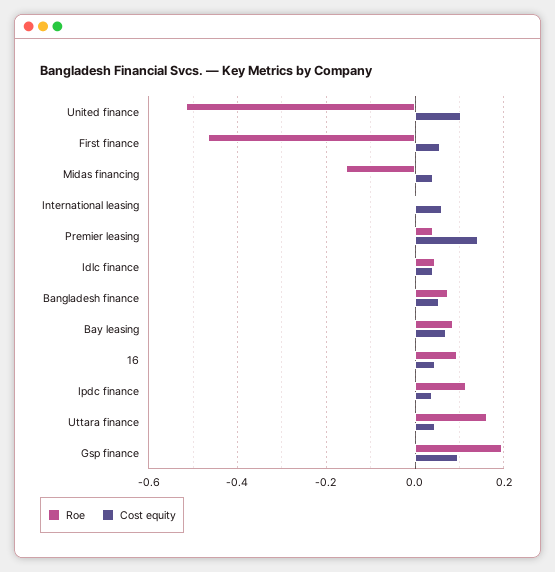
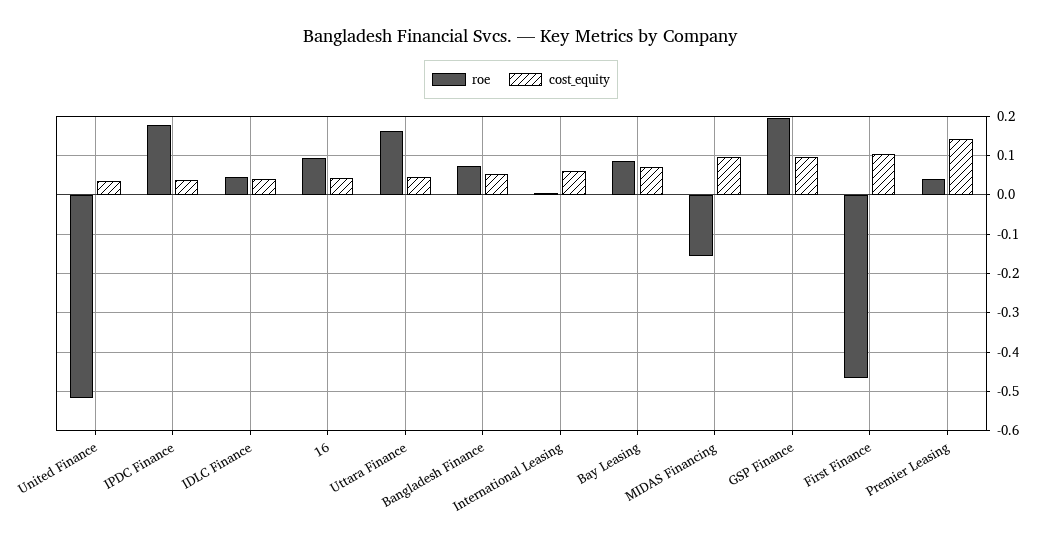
Cost equity, United finance: 0.1 -> 0.04
Cost equity, First finance: 0.06 -> 0.1
Cost equity, Midas financing: 0.04 -> 0.1
Roe, Ipdc finance: 0.12 -> 0.18

